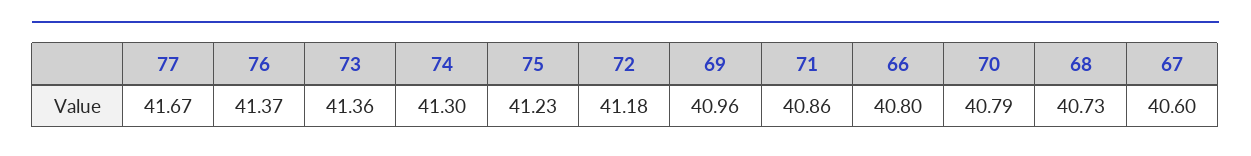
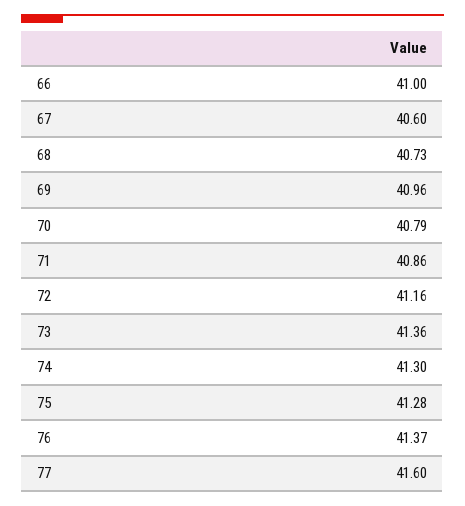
77: 41.67 -> 41.6
75: 41.23 -> 41.28
72: 41.18 -> 41.16
66: 40.8 -> 41

